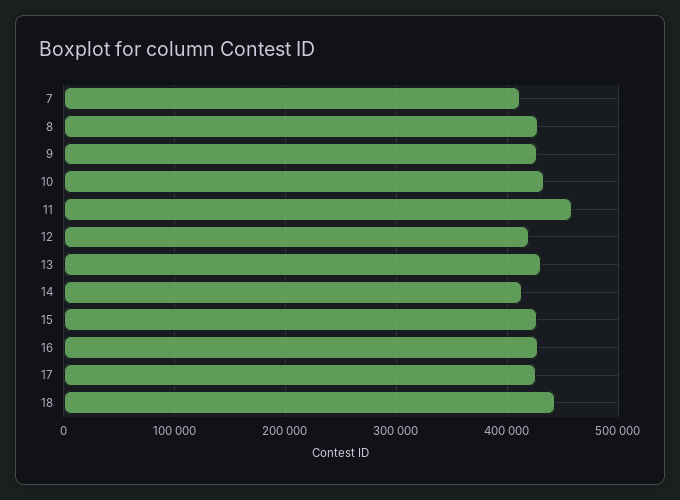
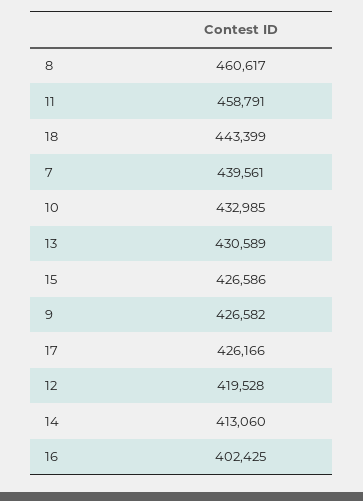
7: 410000 -> 439561
8: 430000 -> 460617
16: 430000 -> 402425

